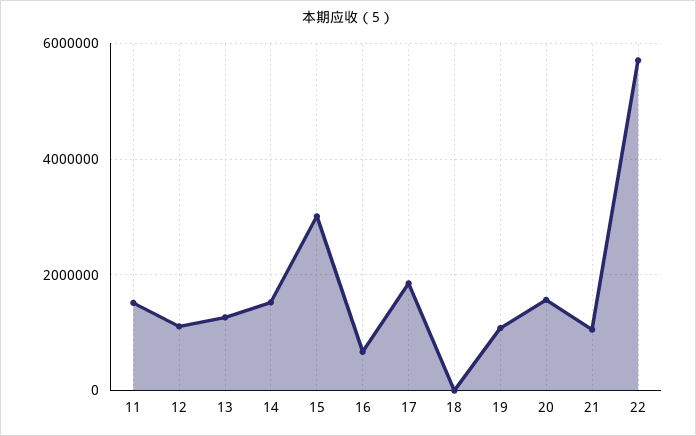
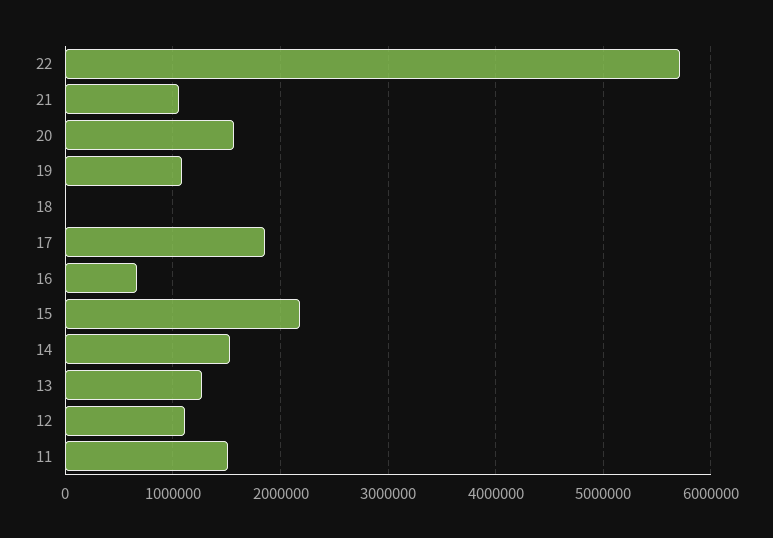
15: 3000000 -> 2200000

